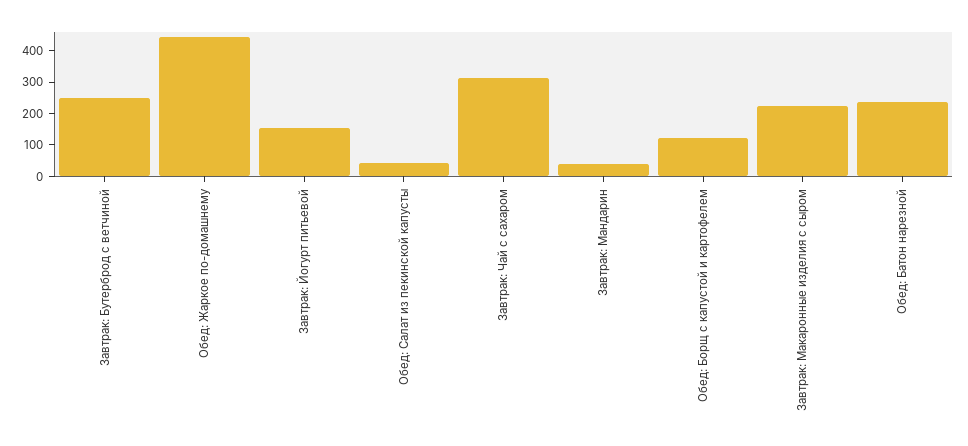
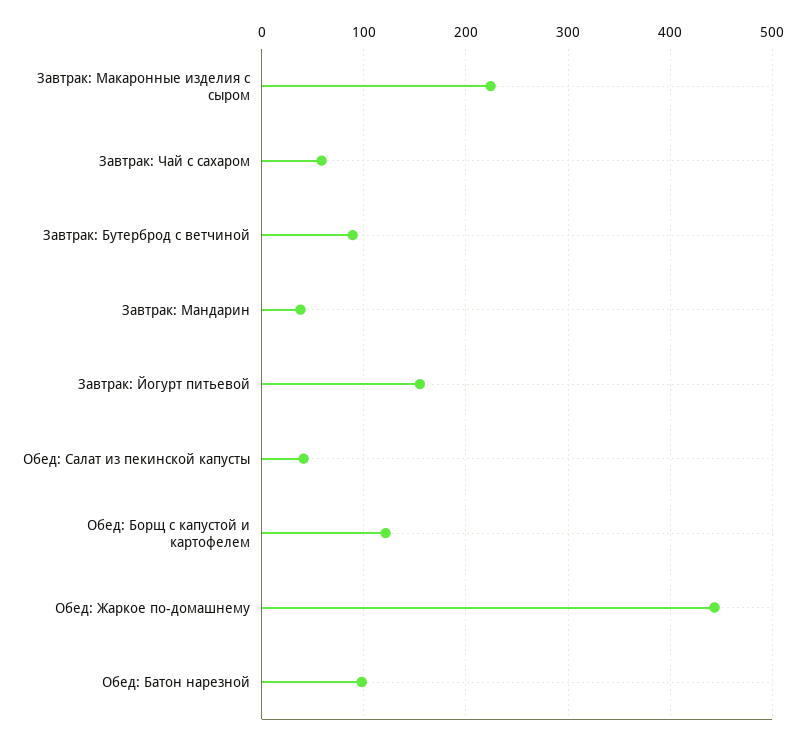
Завтрак: Бутерброд с ветчиной: 250 -> 90
Завтрак: Чай с сахаром: 300 -> 60
Обед: Батон нарезной: 250 -> 100

